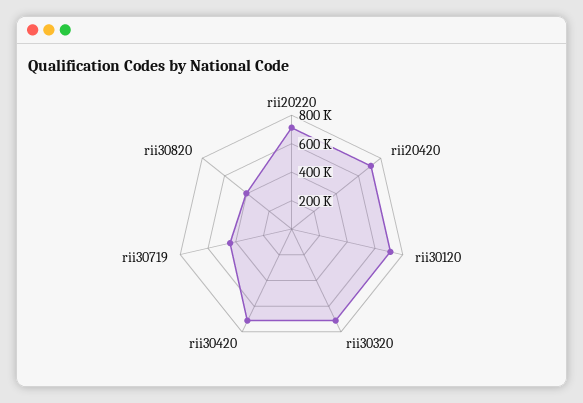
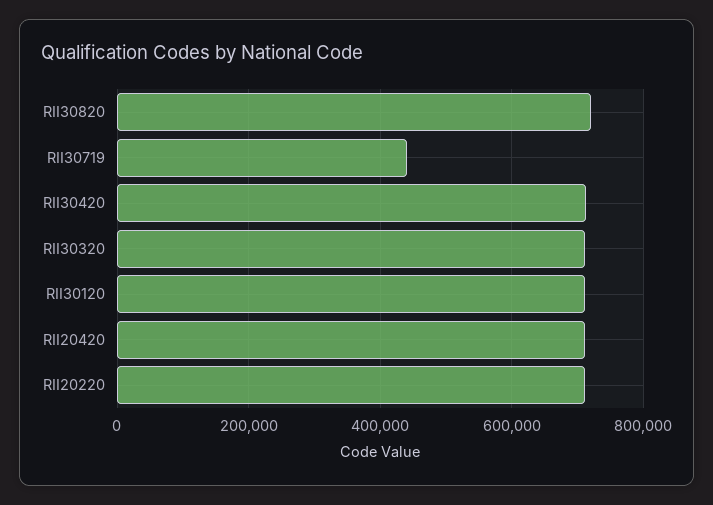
rii30820: 400000 -> 720000

